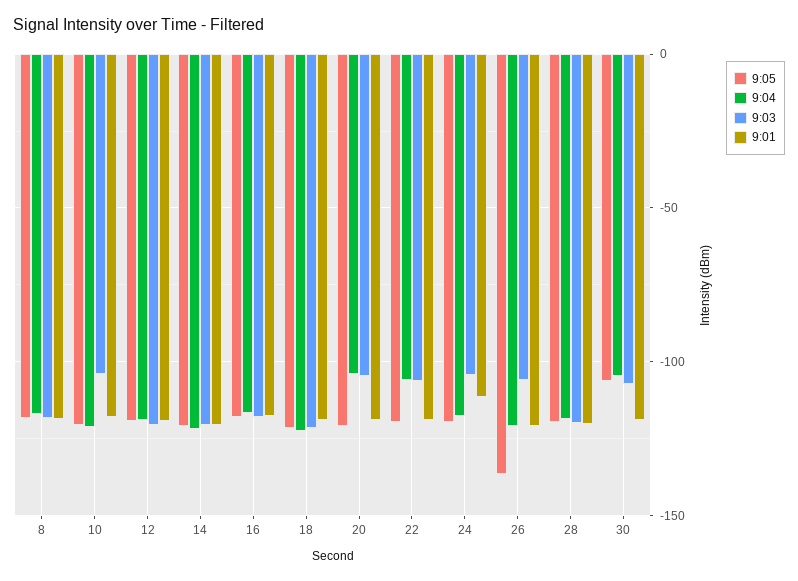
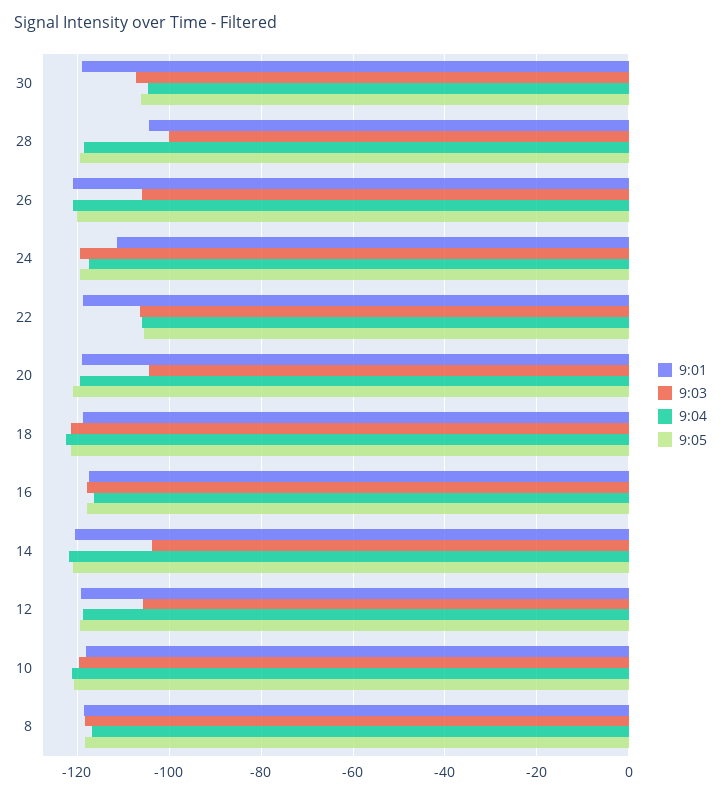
9:03, 10: -105 -> -120
9:03, 12: -120 -> -106
9:03, 14: -120 -> -104
9:04, 20: -105 -> -120
9:05, 22: -120 -> -106
9:03, 24: -105 -> -120
9:05, 26: -135 -> -120
9:03, 28: -120 -> -100
9:01, 28: -120 -> -104

